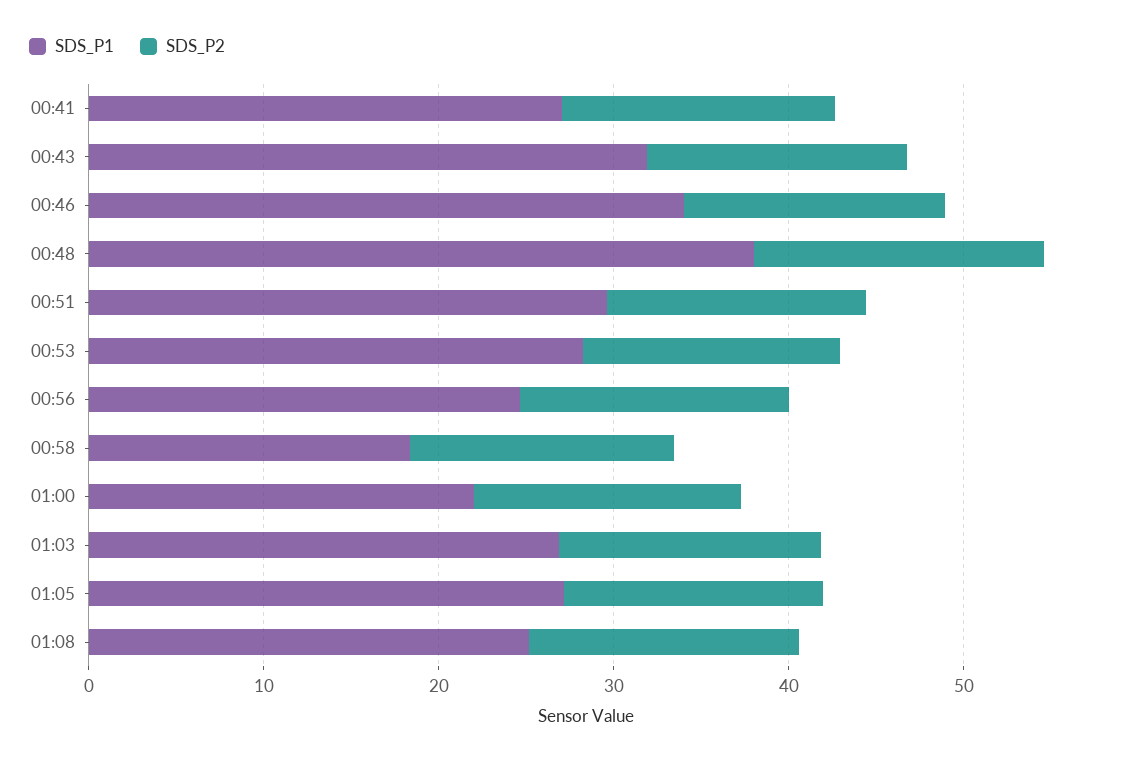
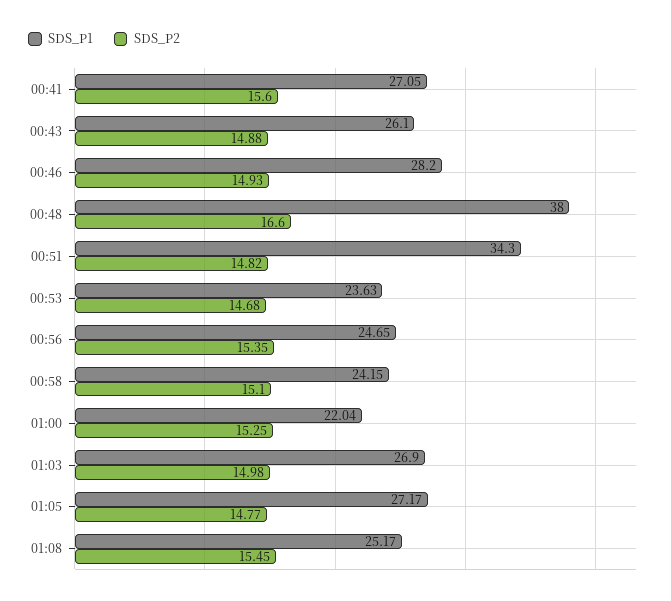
SDS_P1, 00:43: 32 -> 26.1
SDS_P1, 00:46: 34 -> 28.2
SDS_P1, 00:51: 30 -> 34.3
SDS_P1, 00:53: 28 -> 23.63
SDS_P1, 00:58: 18 -> 24.15

